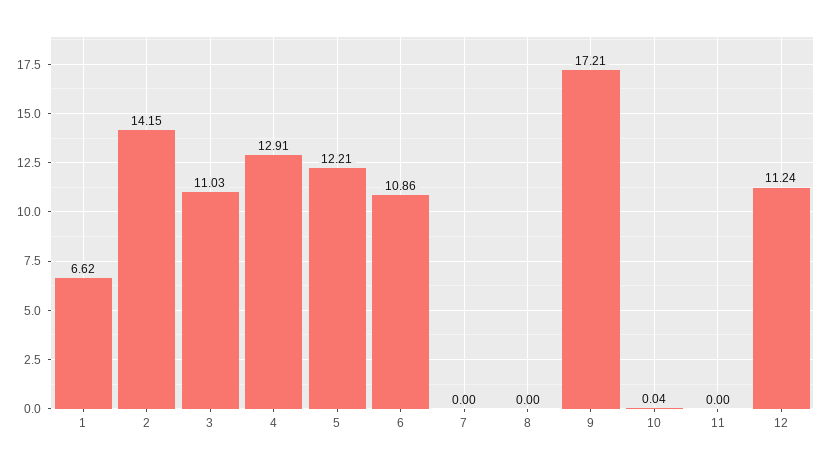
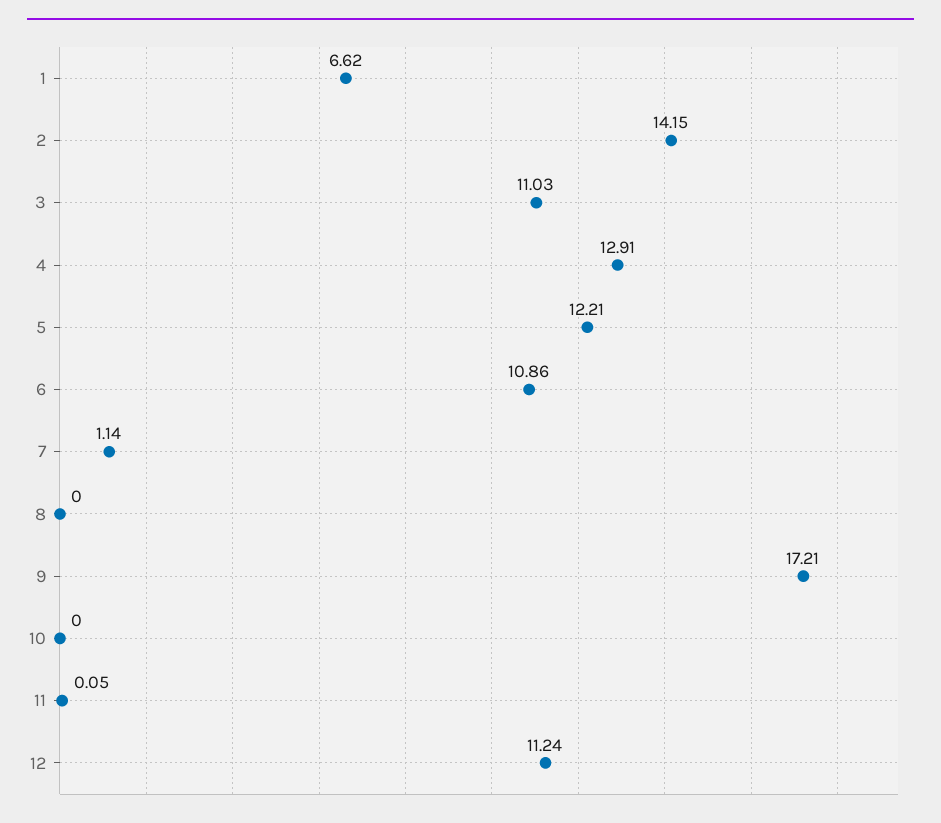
7: 0 -> 1.14
10: 0.04 -> 0
11: 0 -> 0.05

